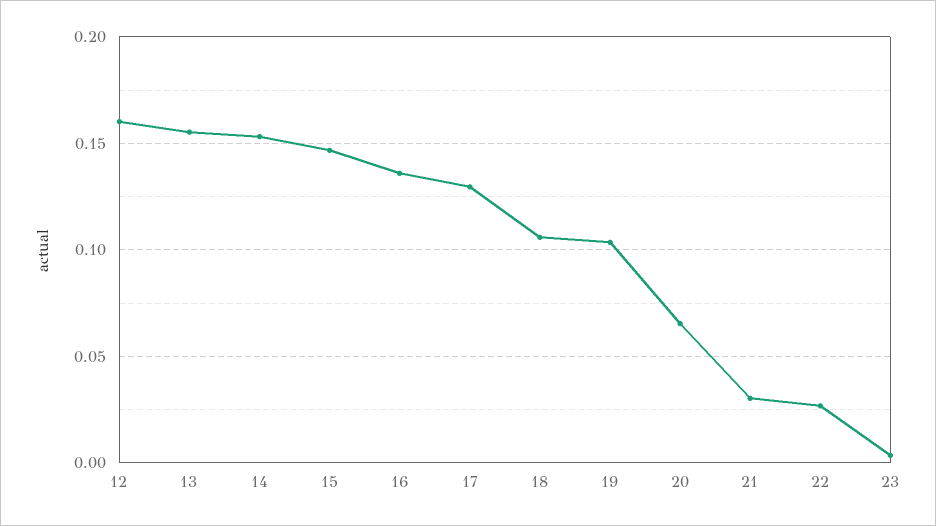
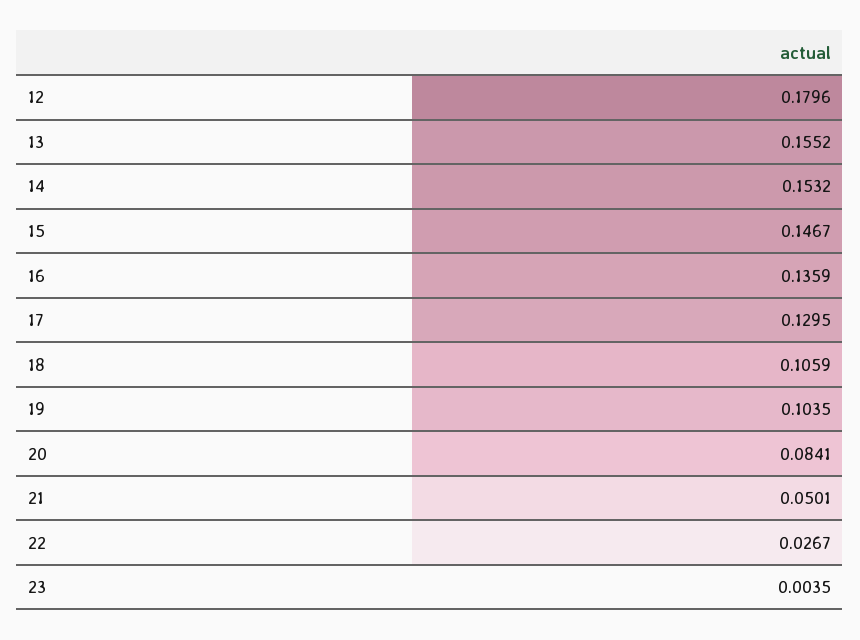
12: 0.16 -> 0.1796
20: 0.065 -> 0.0841
21: 0.03 -> 0.0501

